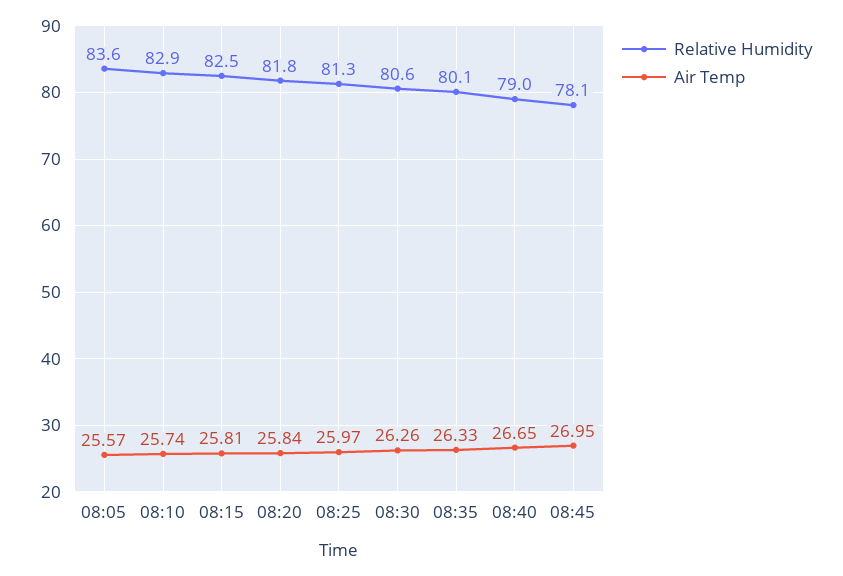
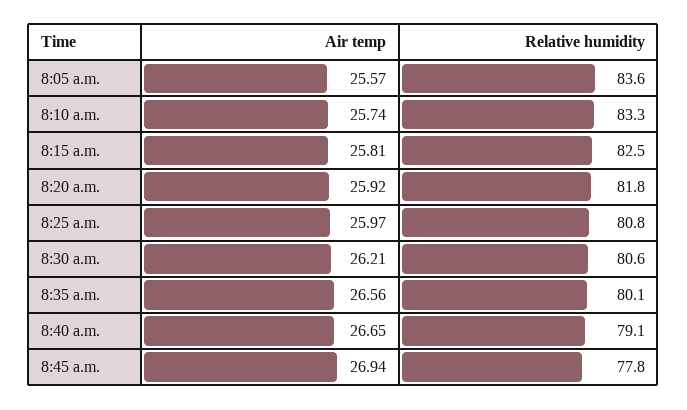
Relative Humidity, 08:10: 82.9 -> 83.3
Air Temp, 08:20: 25.84 -> 25.92
Relative Humidity, 08:25: 81.3 -> 80.8
Air Temp, 08:30: 26.26 -> 26.21
Air Temp, 08:35: 26.33 -> 26.56
Relative Humidity, 08:40: 79 -> 79.1
Relative Humidity, 08:45: 78.1 -> 77.8
Air Temp, 08:45: 26.95 -> 26.94

